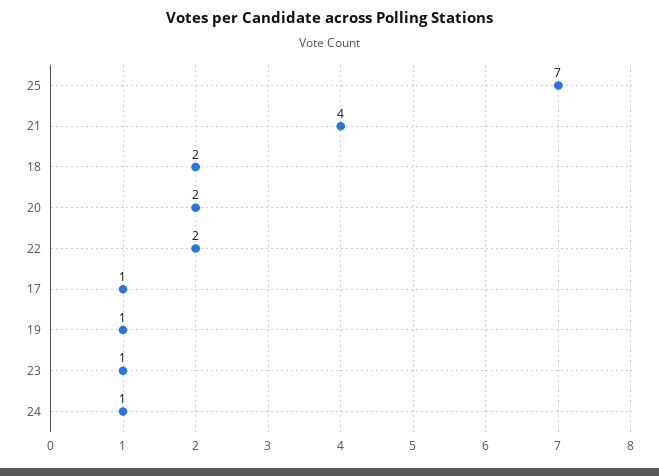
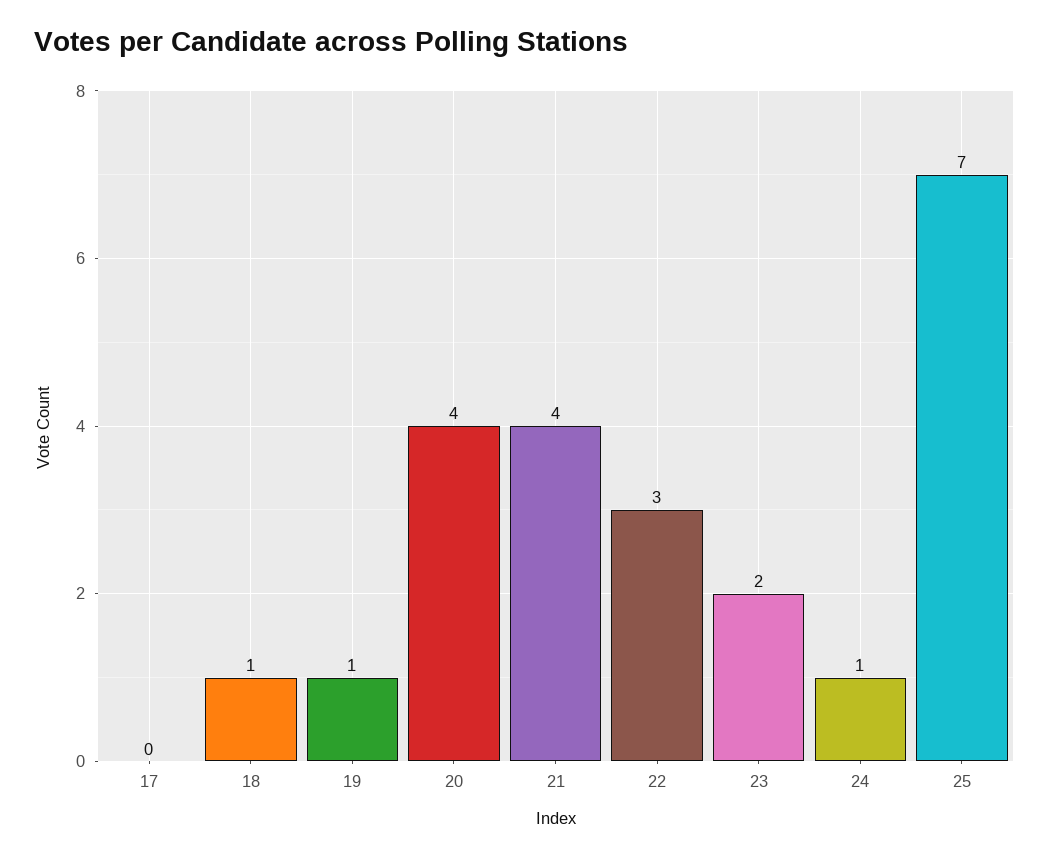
18: 2 -> 1
20: 2 -> 4
22: 2 -> 3
17: 1 -> 0
23: 1 -> 2

